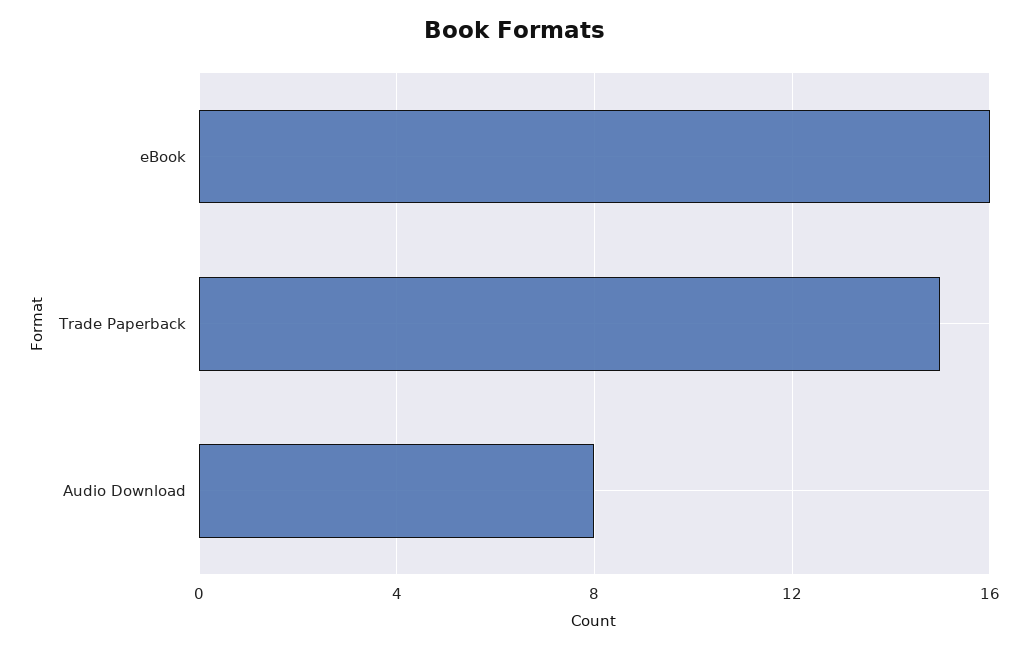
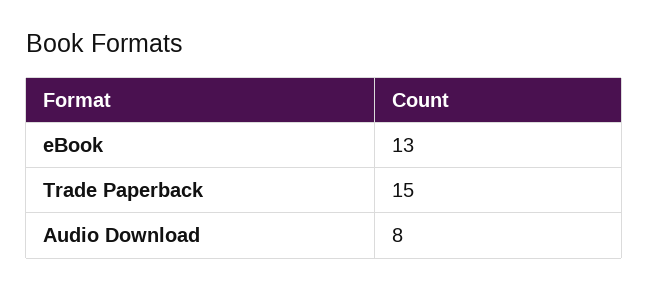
eBook: 16 -> 13

